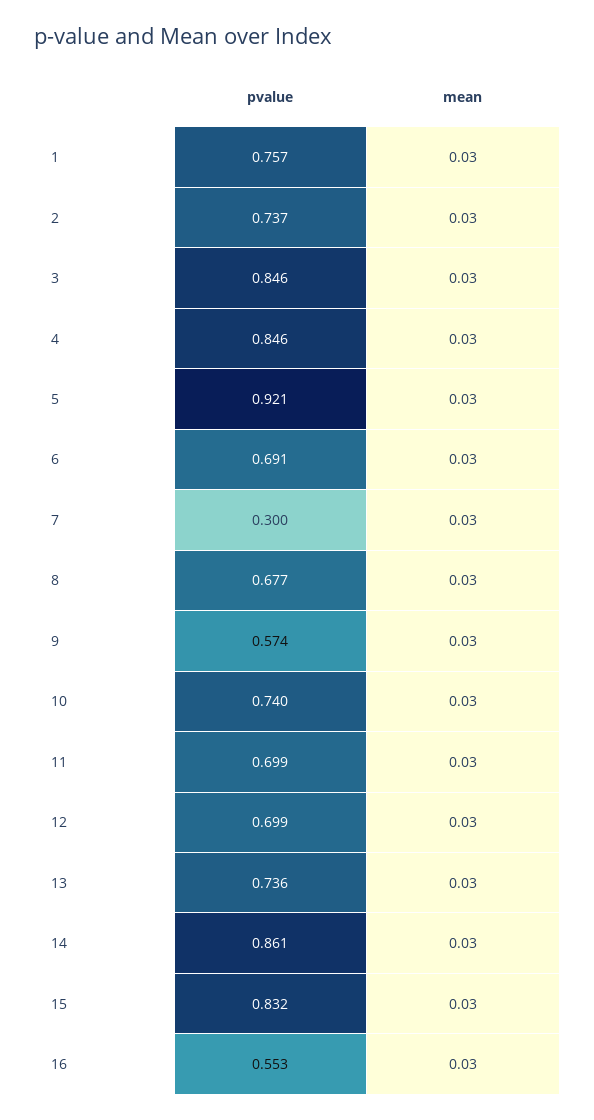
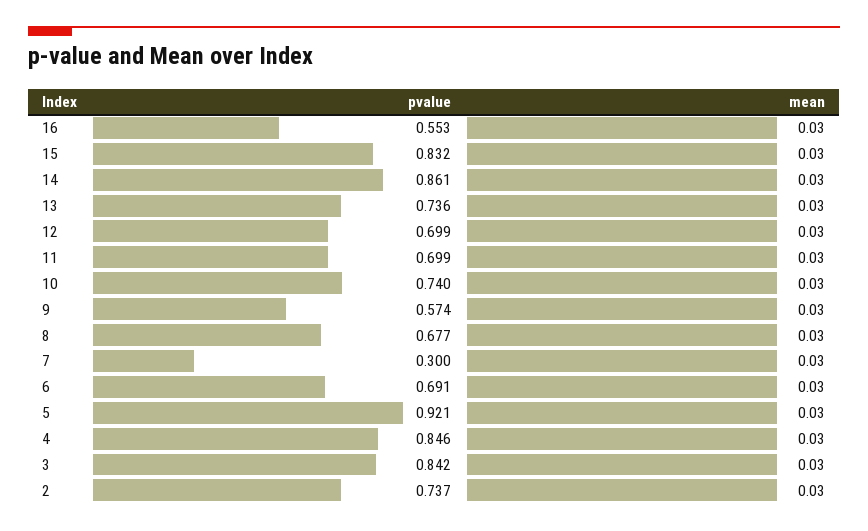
pvalue, 1: 0.757 -> none
mean, 1: 0.03 -> none
pvalue, 3: 0.846 -> 0.842

